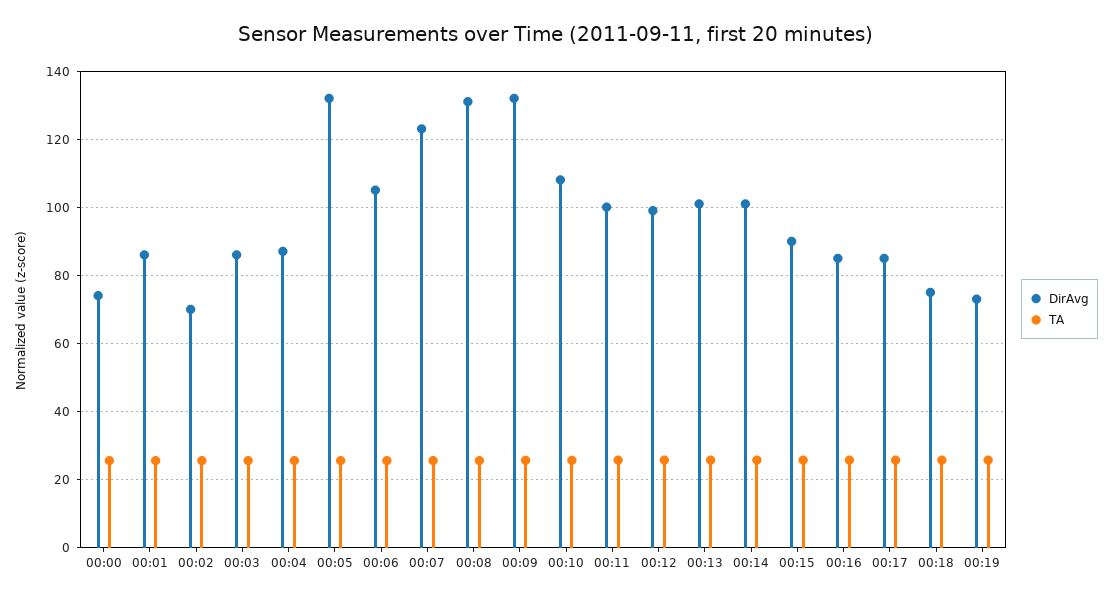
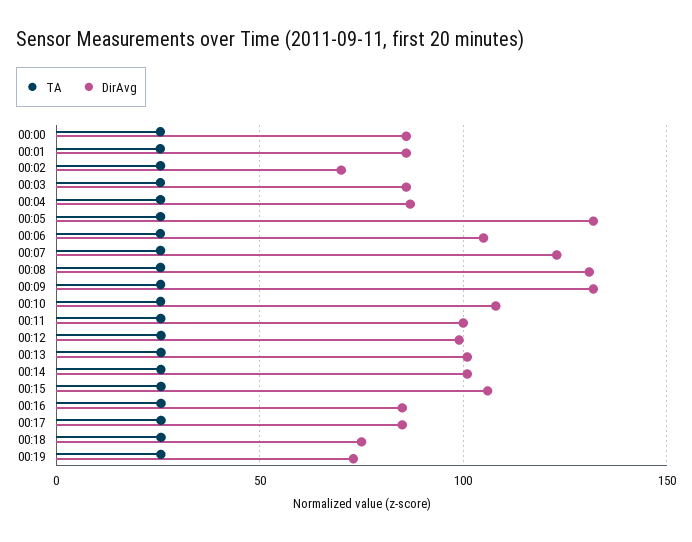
DirAvg, 00:00: 74 -> 85
DirAvg, 00:15: 90 -> 105

